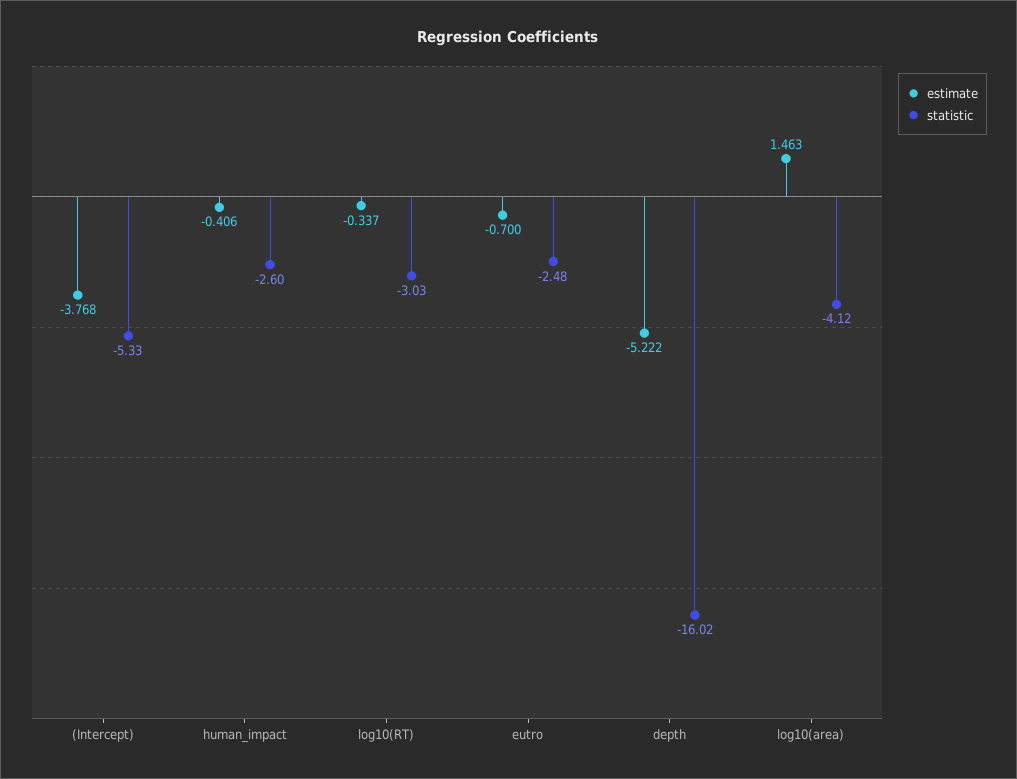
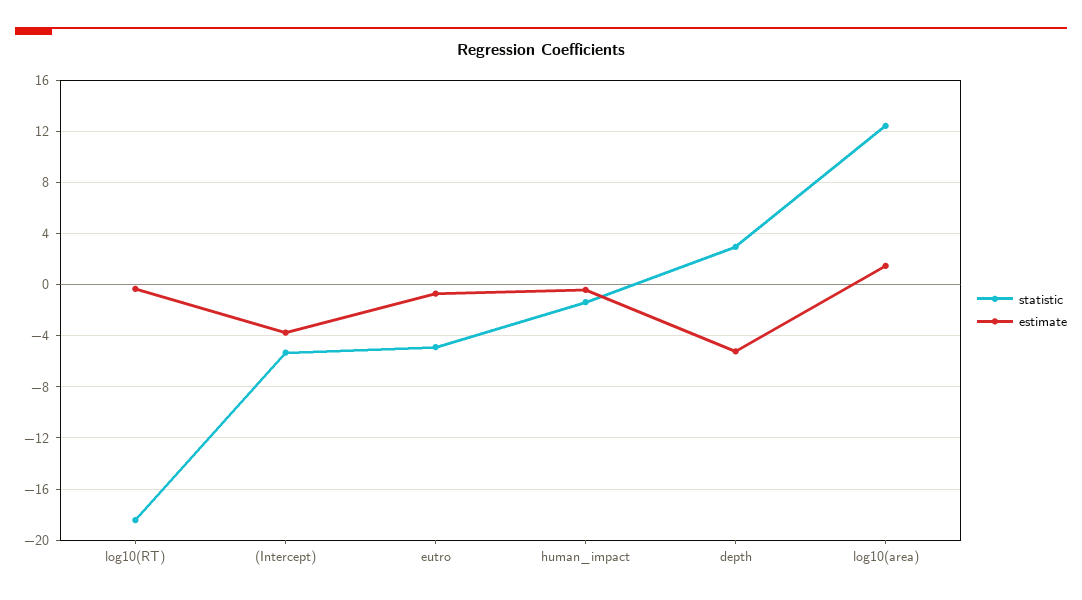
statistic, human_impact: -2.6 -> -1.5
statistic, log10(RT): -3.03 -> -18.5
statistic, eutro: -2.48 -> -5
statistic, depth: -16.02 -> 3
statistic, log10(area): -4.12 -> 12.5

